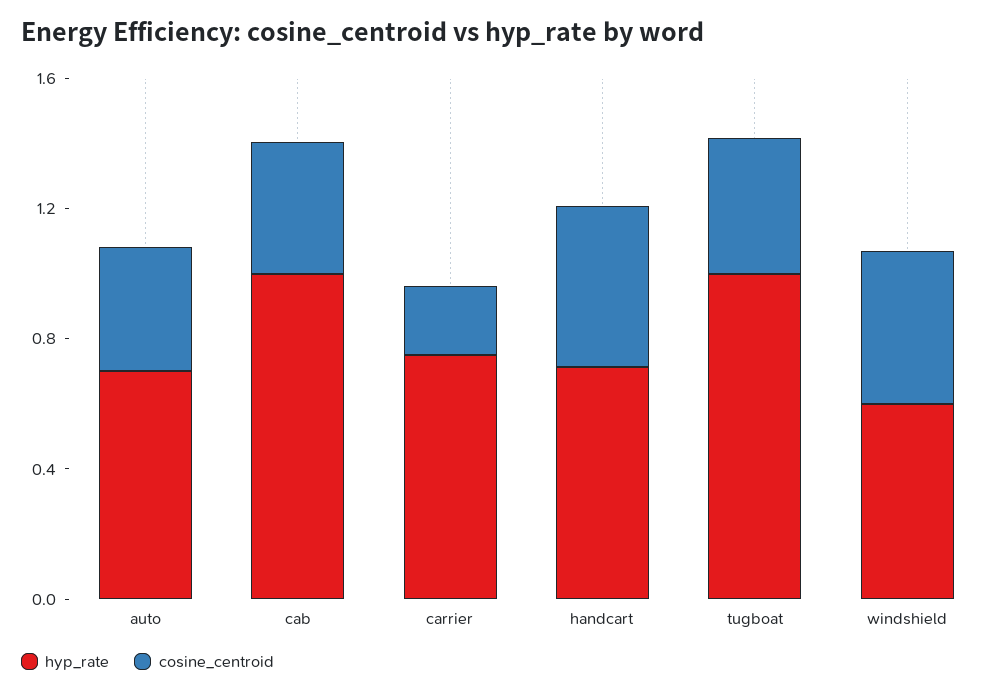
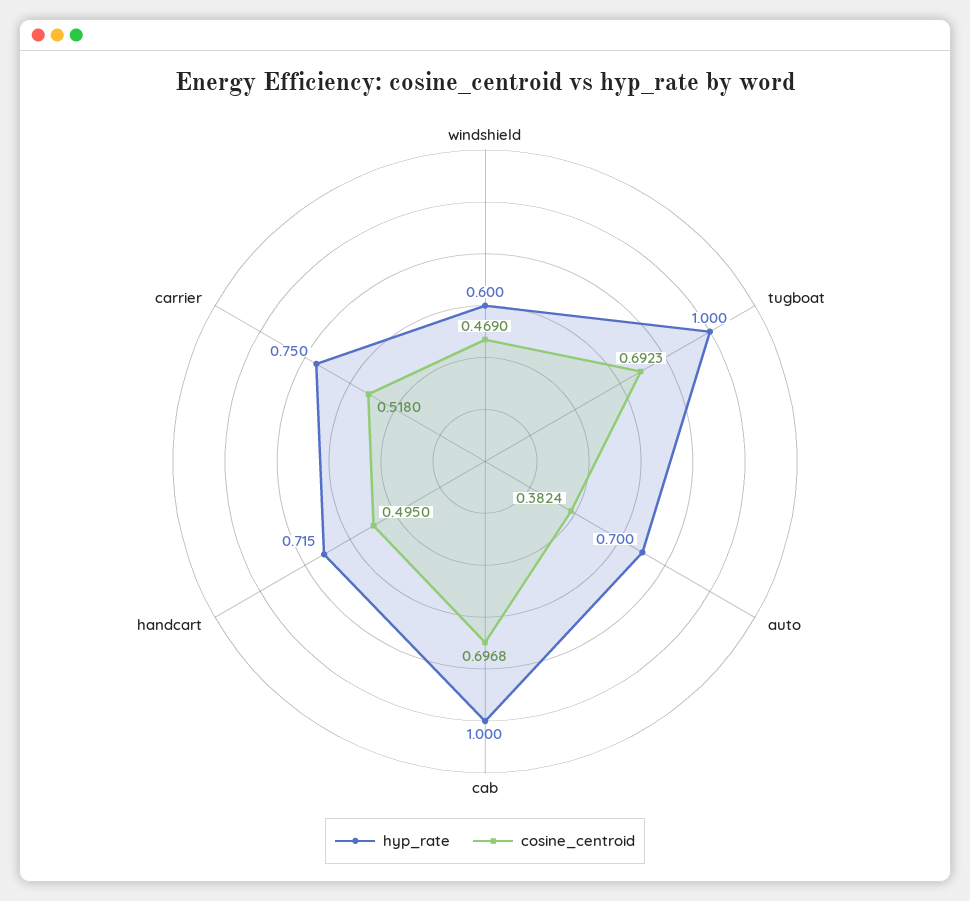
cosine_centroid, cab: 0.4 -> 0.6968
cosine_centroid, carrier: 0.2 -> 0.518
cosine_centroid, tugboat: 0.4 -> 0.6923

